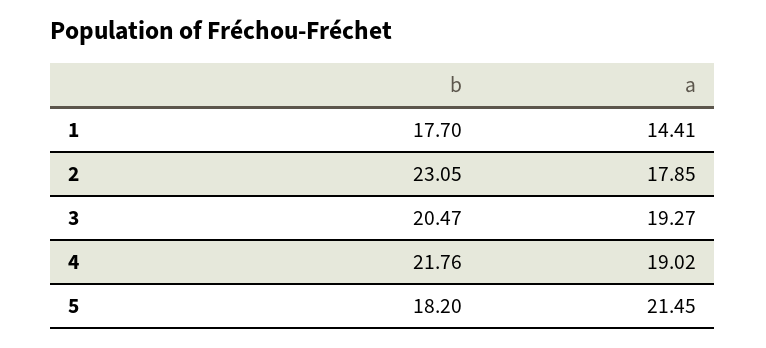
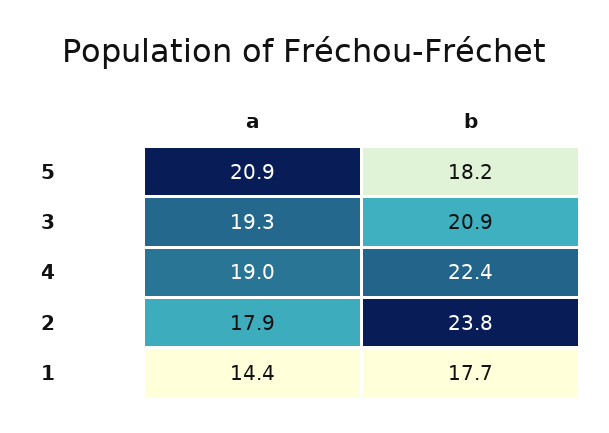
b, 2: 23.05 -> 23.8
b, 3: 20.47 -> 20.9
b, 4: 21.76 -> 22.4
a, 5: 21.45 -> 20.9

